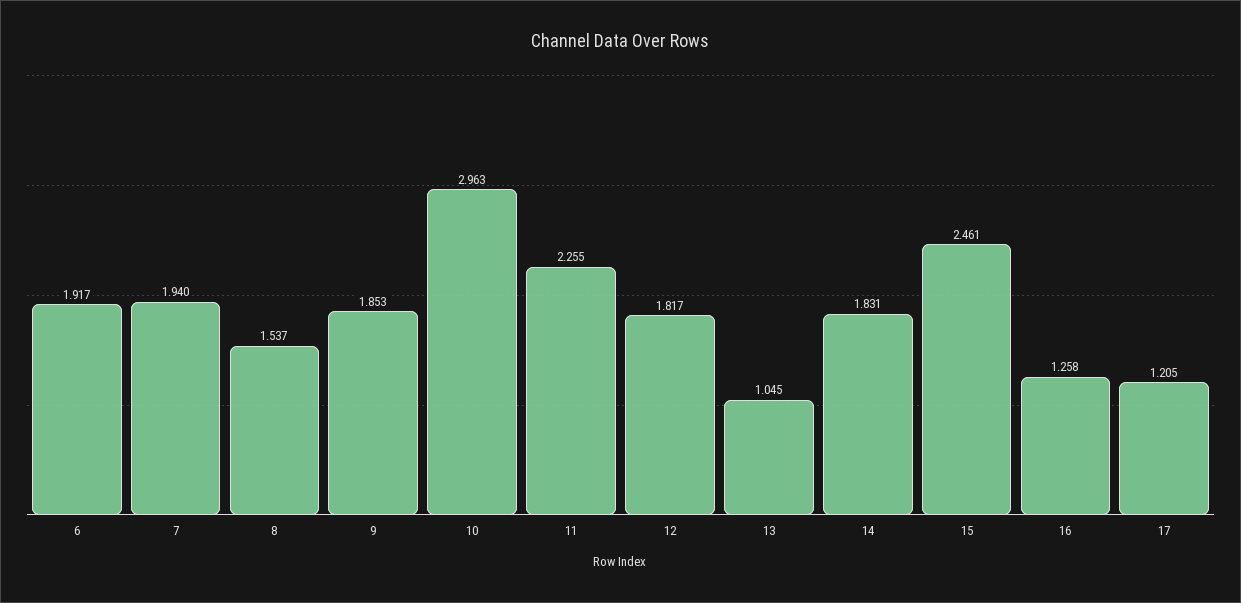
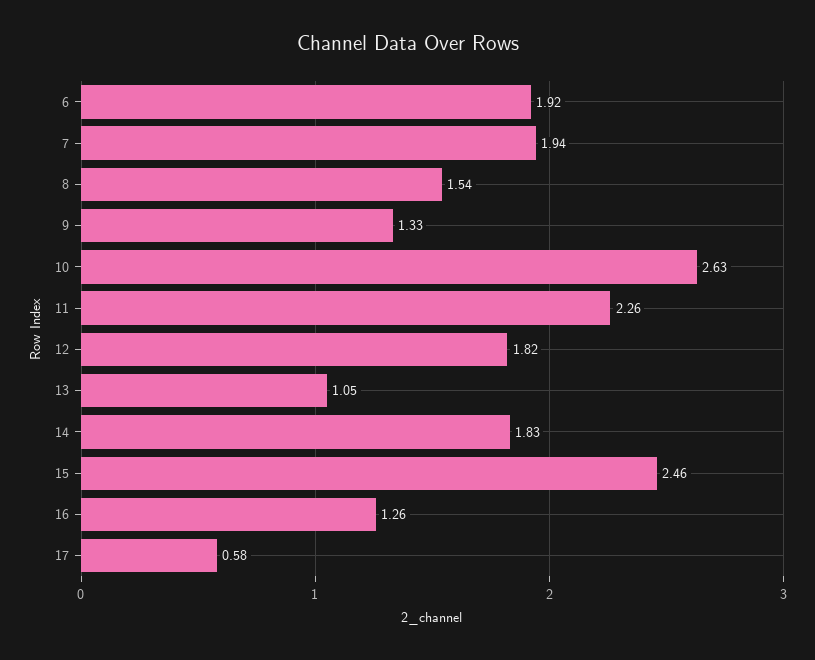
9: 1.853 -> 1.33
10: 2.963 -> 2.63
17: 1.205 -> 0.58

